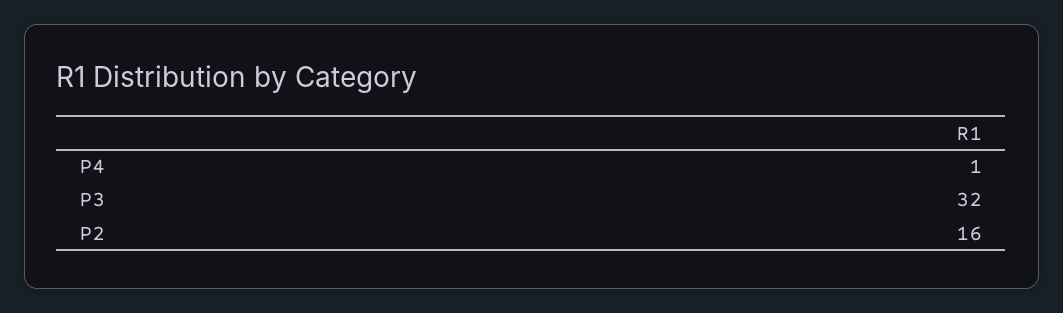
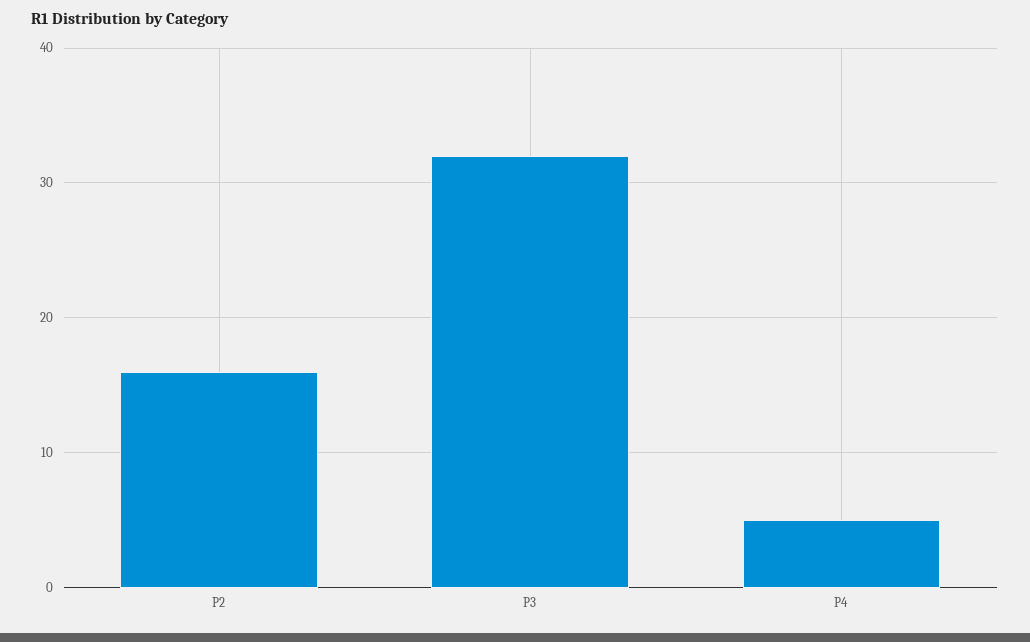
P4: 1 -> 5

